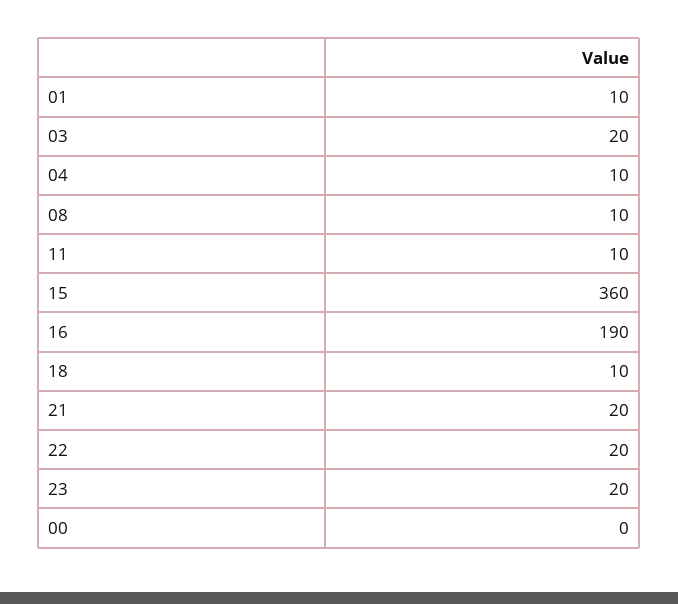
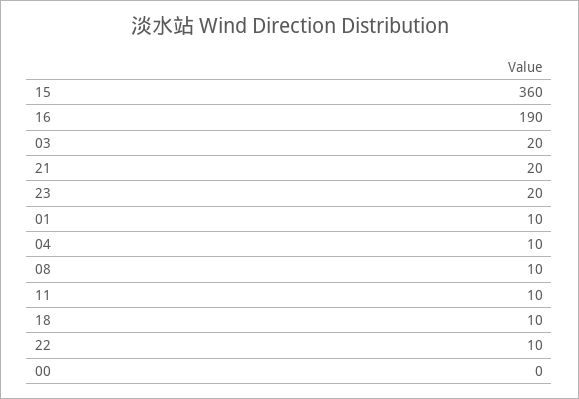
22: 20 -> 10

